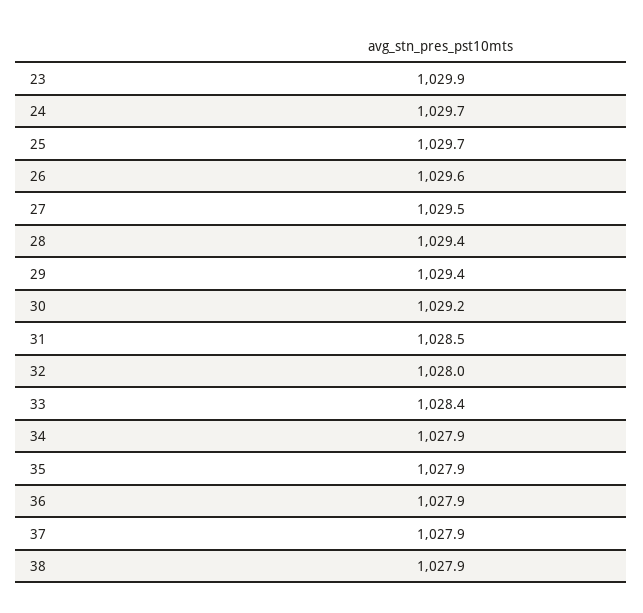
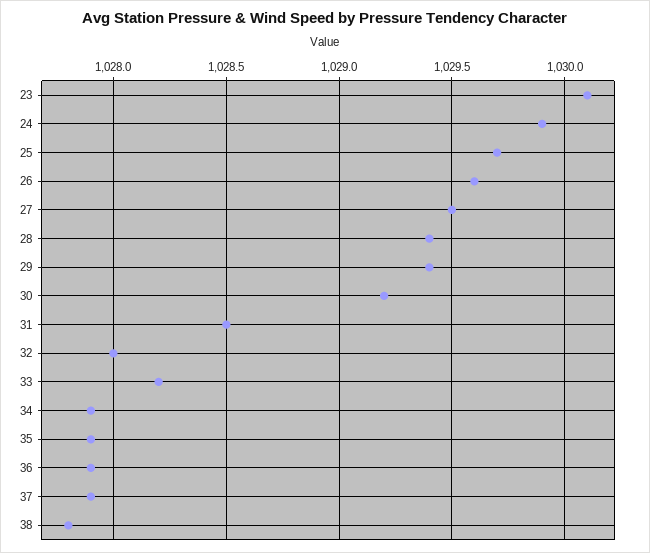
23: 1029.9 -> 1030.1
24: 1029.7 -> 1029.9
33: 1028.4 -> 1028.2
38: 1027.9 -> 1027.8

